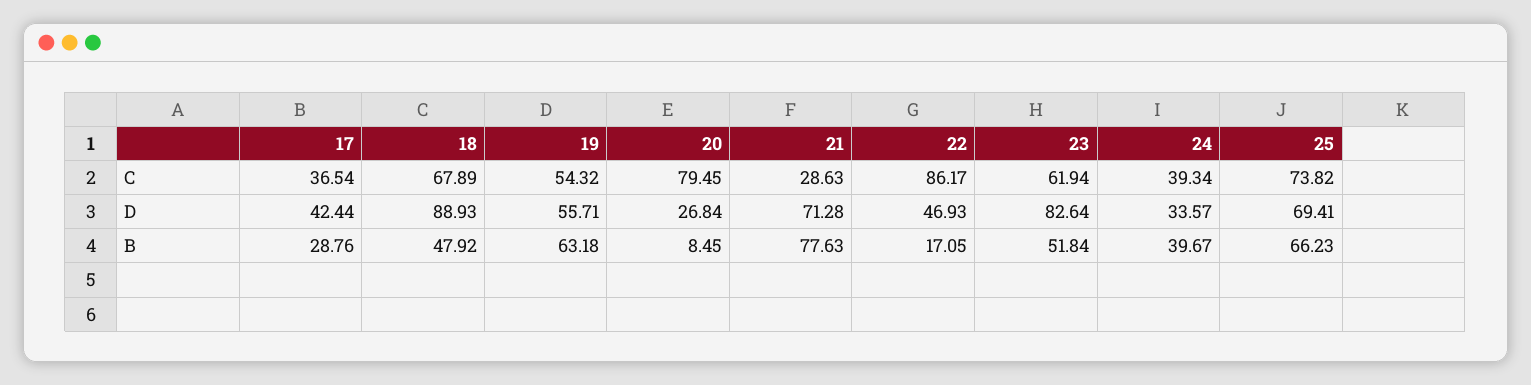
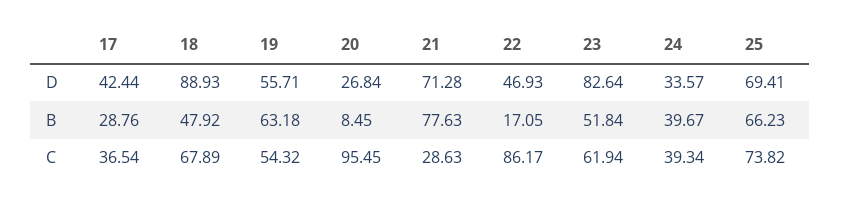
20, C: 79.45 -> 95.45

